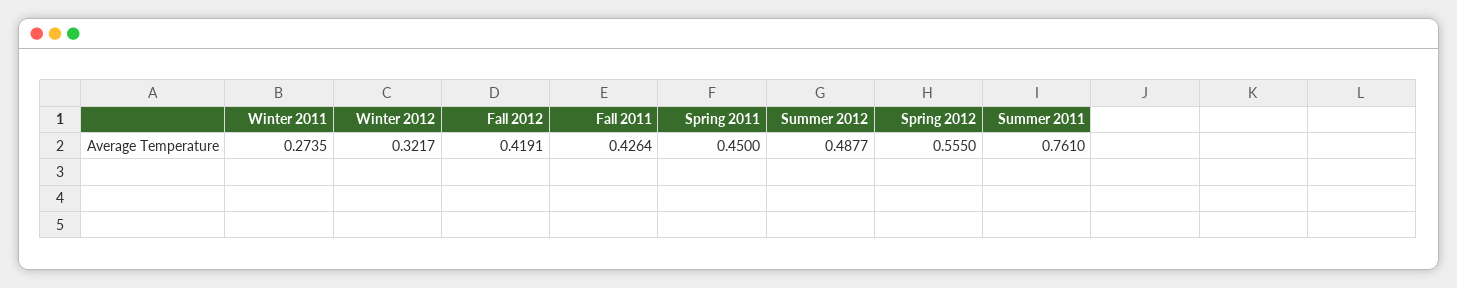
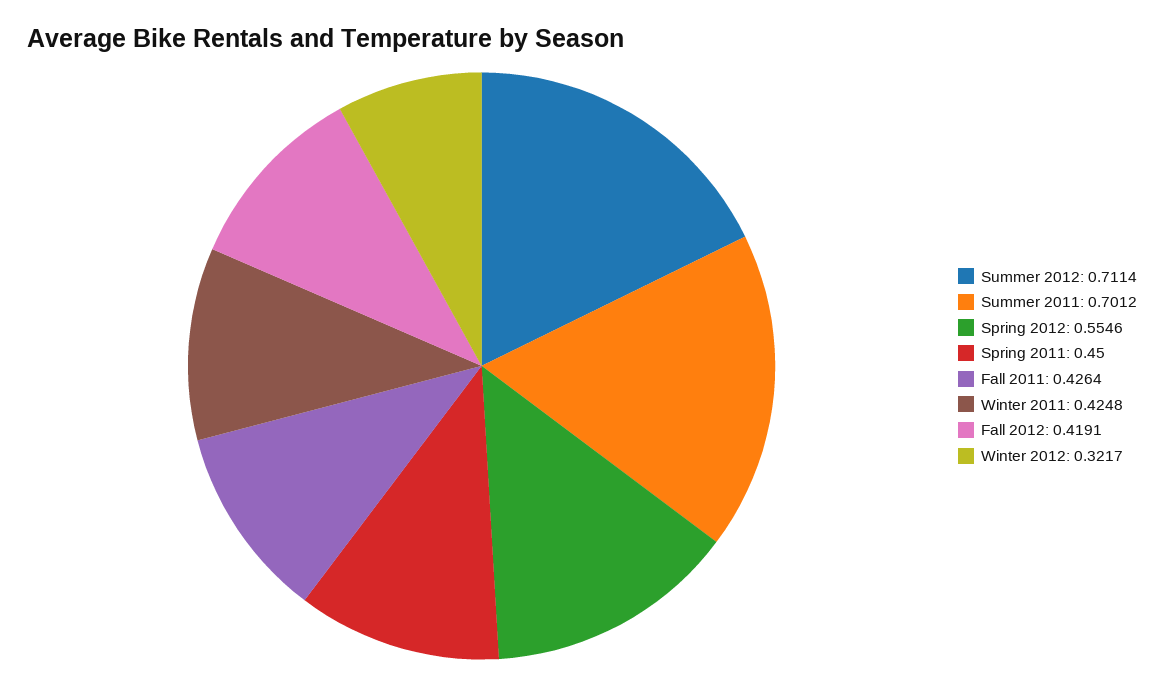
Winter 2011: 0.2735 -> 0.4248
Summer 2012: 0.4877 -> 0.7114
Spring 2012: 0.555 -> 0.5546
Summer 2011: 0.761 -> 0.7012

